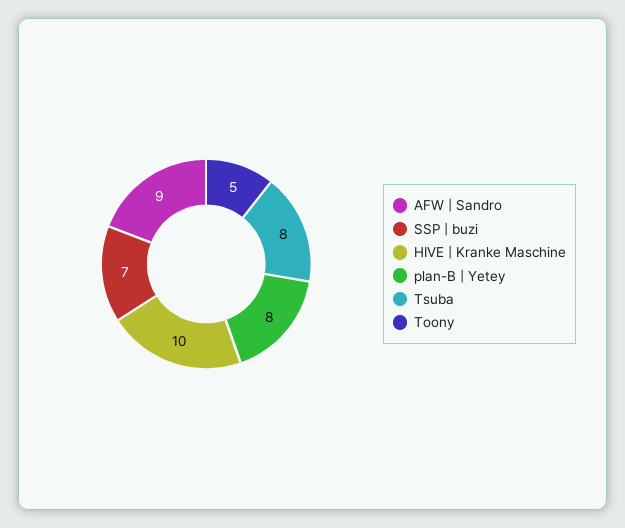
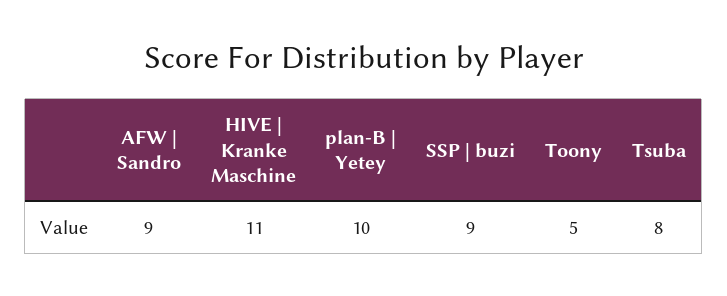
SSP | buzi: 7 -> 9
HIVE | Kranke Maschine: 10 -> 11
plan-B | Yetey: 8 -> 10

